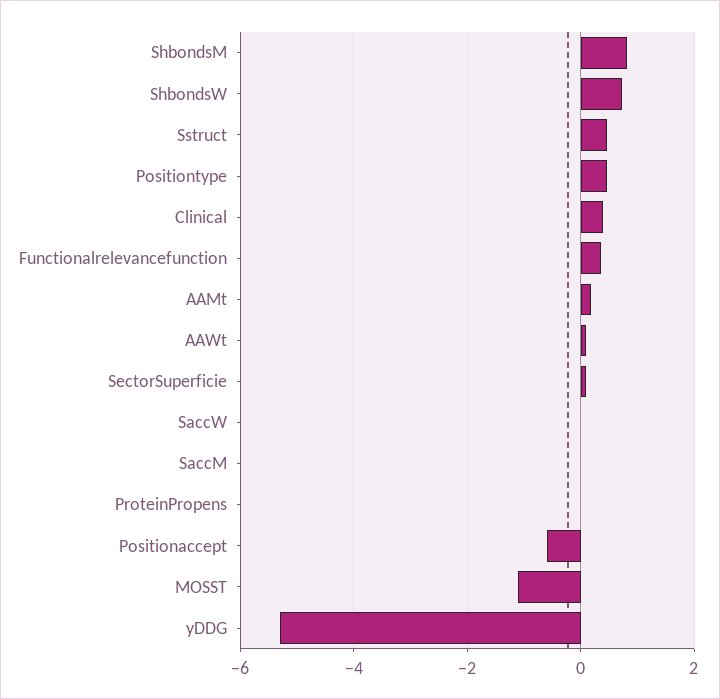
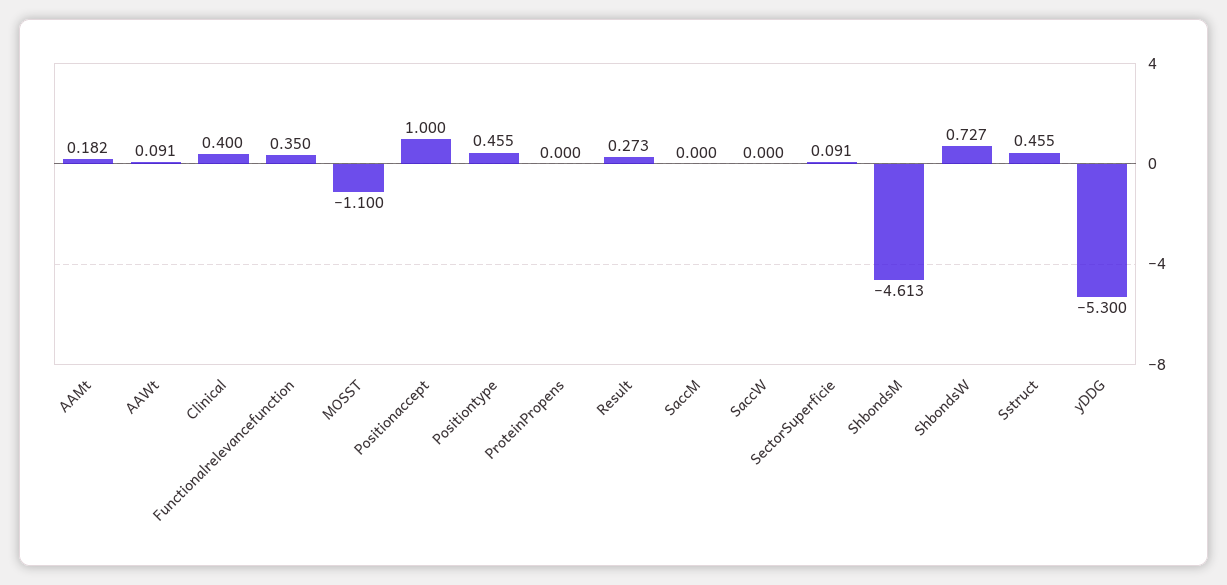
ShbondsM: 0.8 -> -4.613
Positionaccept: -0.6 -> 1
Result: none -> 0.273

